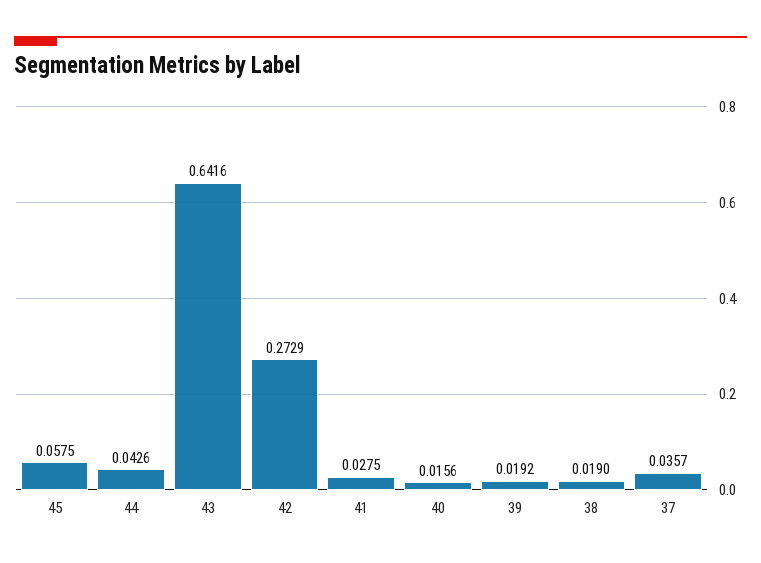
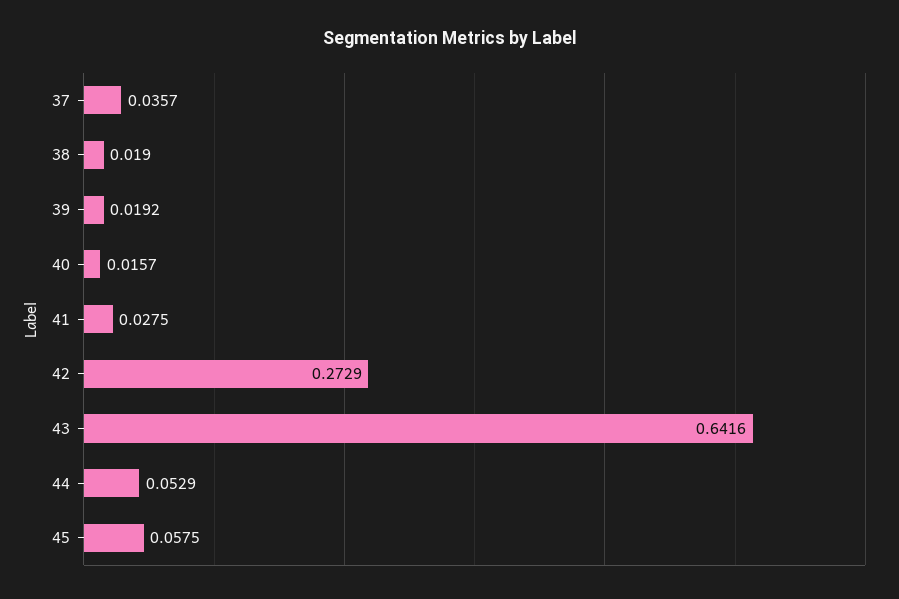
44: 0.0426 -> 0.0529
40: 0.0156 -> 0.0157

